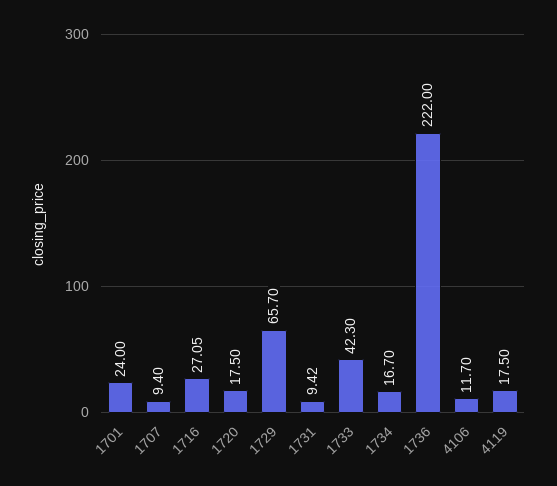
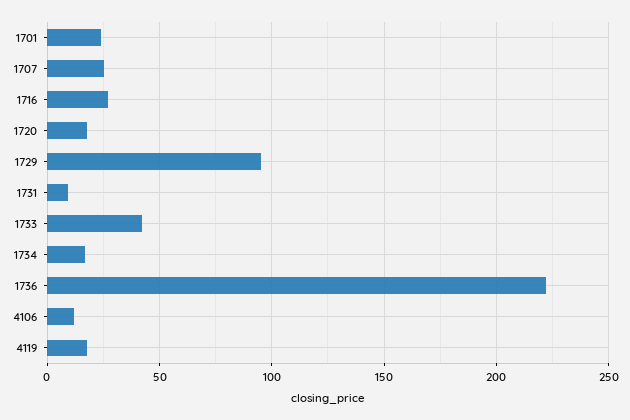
1707: 9.4 -> 25
1729: 65.7 -> 95

